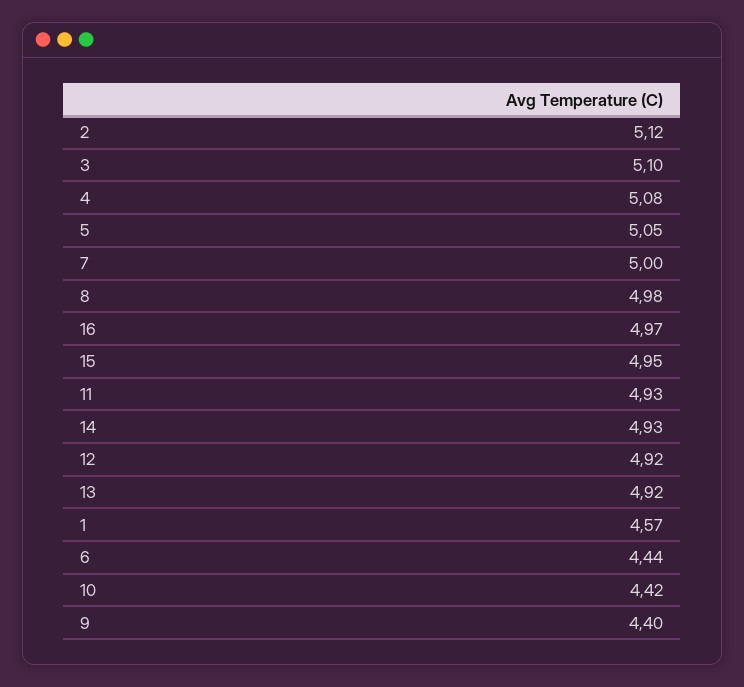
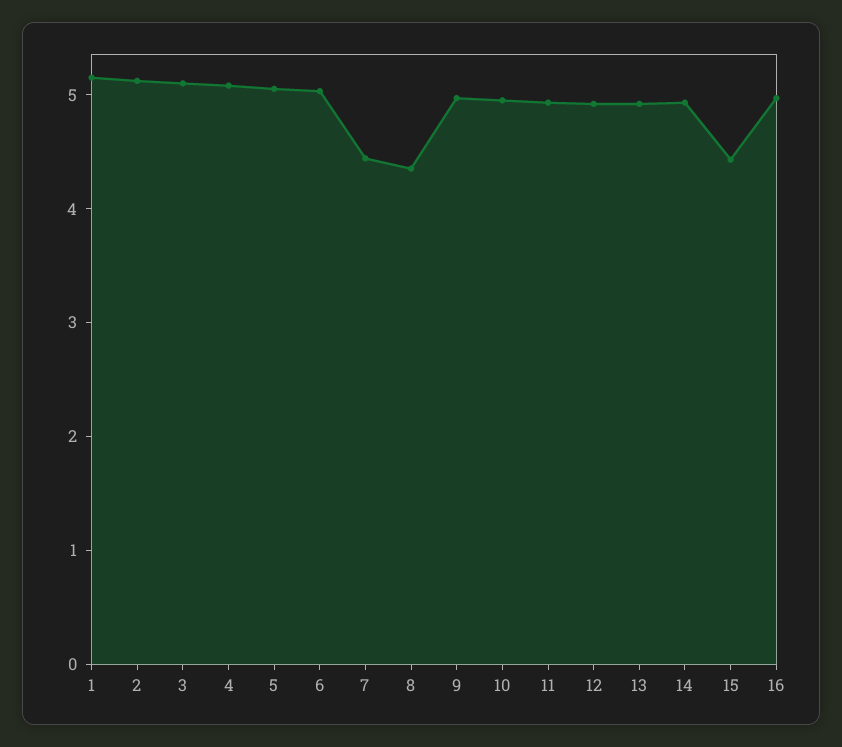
7: 5 -> 4.4
8: 4.98 -> 4.4
15: 4.95 -> 4.4
1: 4.57 -> 5.2
6: 4.44 -> 5
10: 4.42 -> 5
9: 4.4 -> 5

